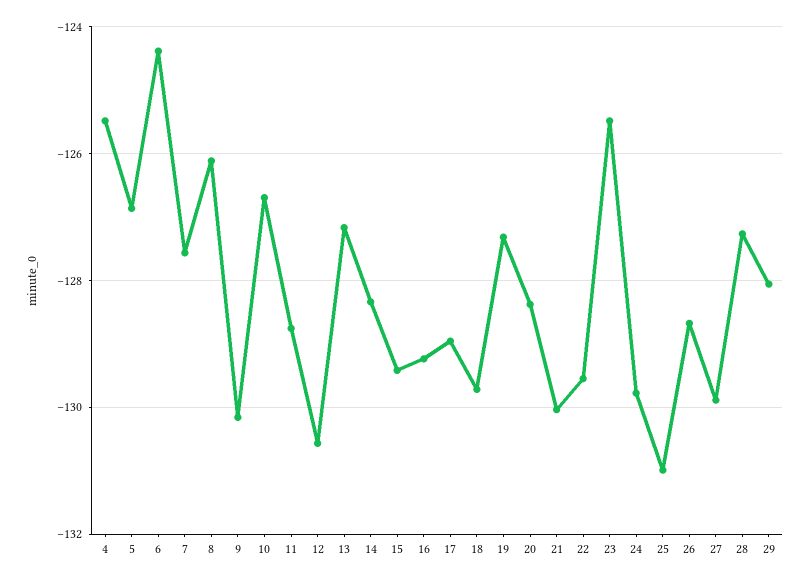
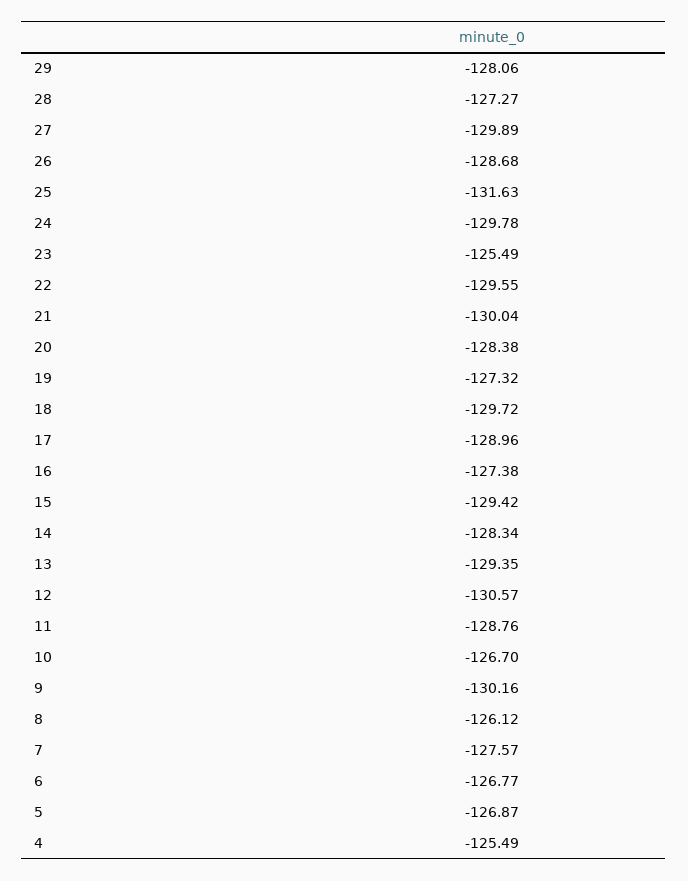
6: -124.4 -> -126.77
13: -127.2 -> -129.35
16: -129.2 -> -127.38
25: -131 -> -131.63

